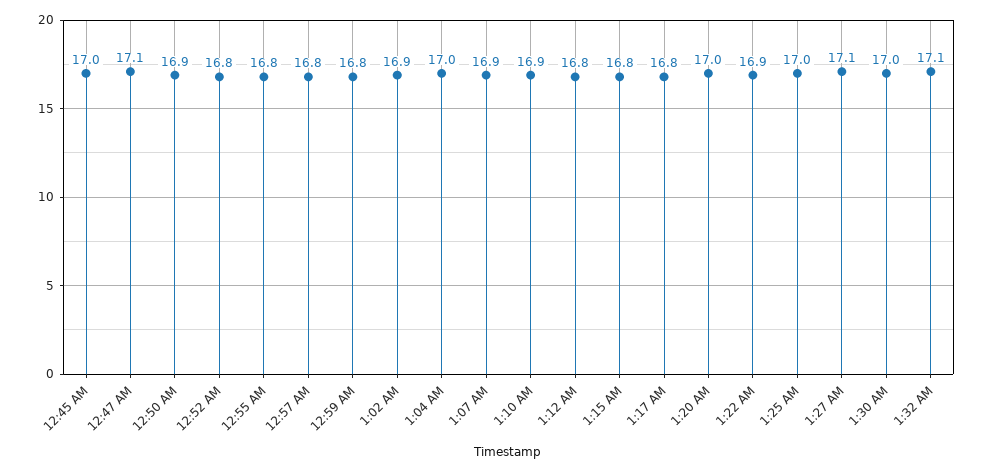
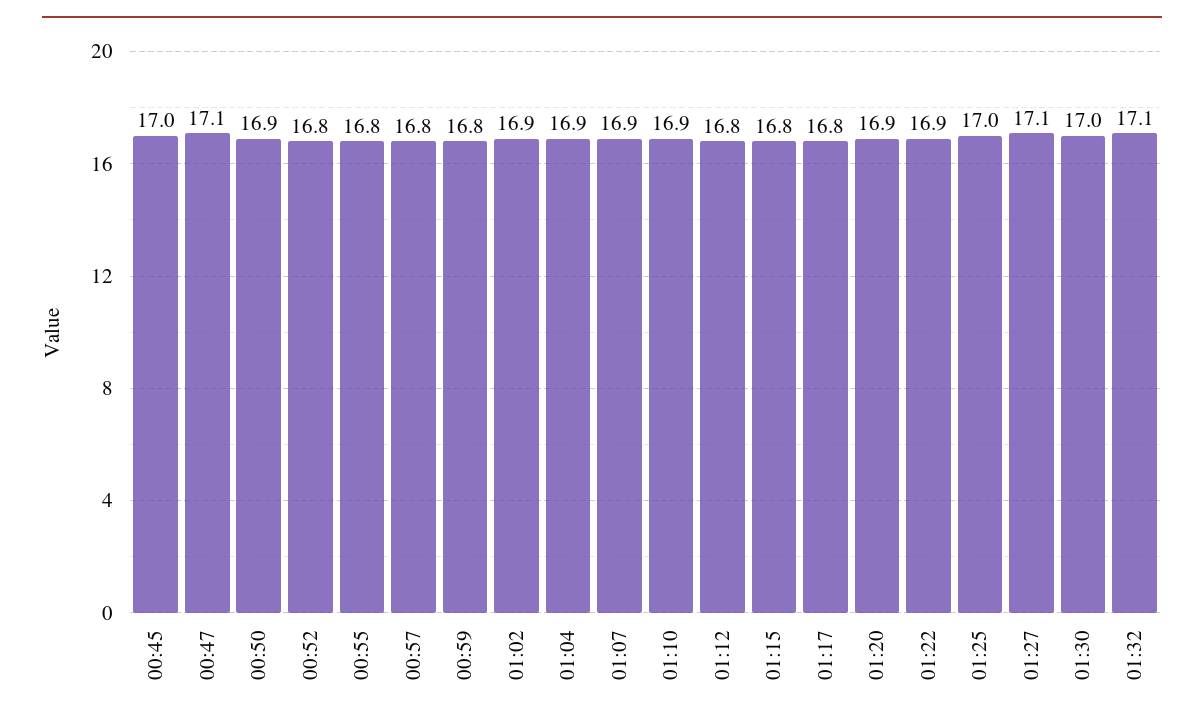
1:04 AM: 17 -> 16.9
1:20 AM: 17 -> 16.9

